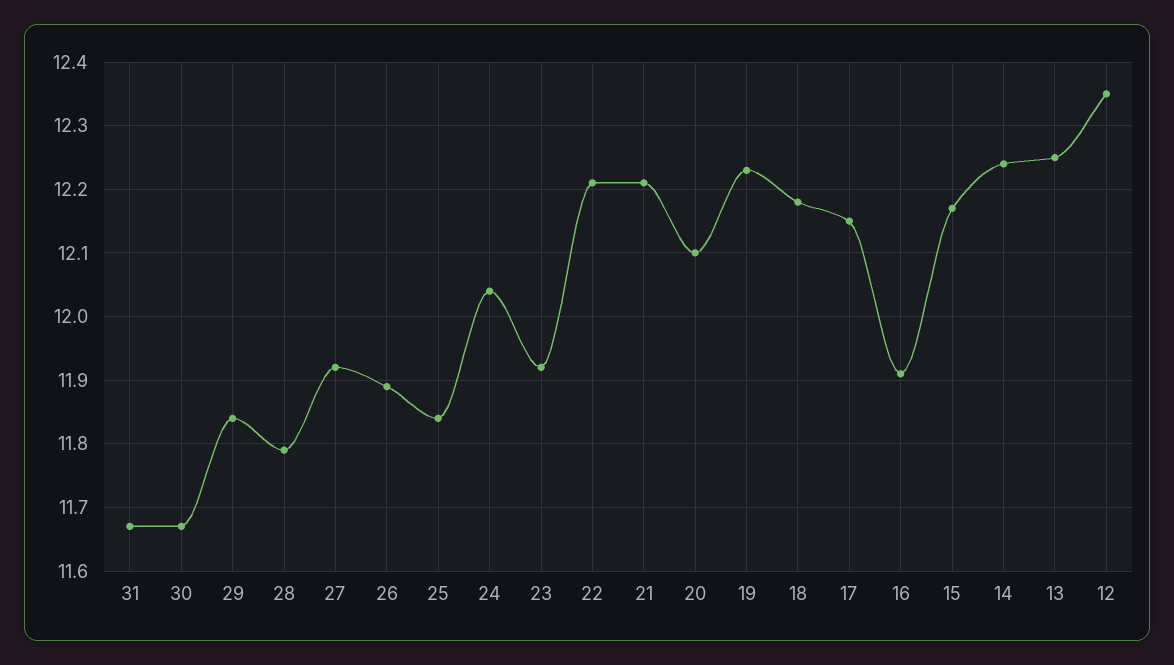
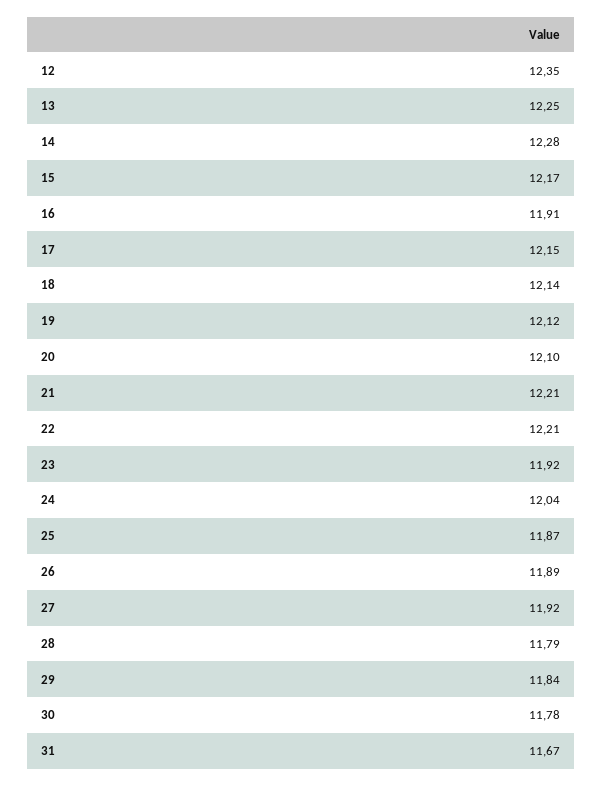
30: 11.67 -> 11.78
25: 11.84 -> 11.87
19: 12.23 -> 12.12
18: 12.18 -> 12.14
14: 12.24 -> 12.28

